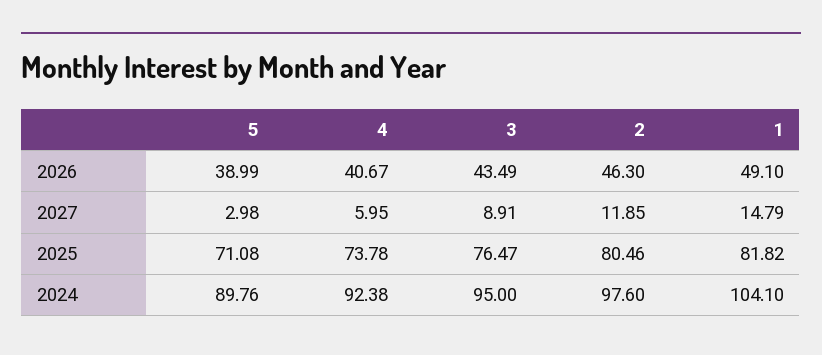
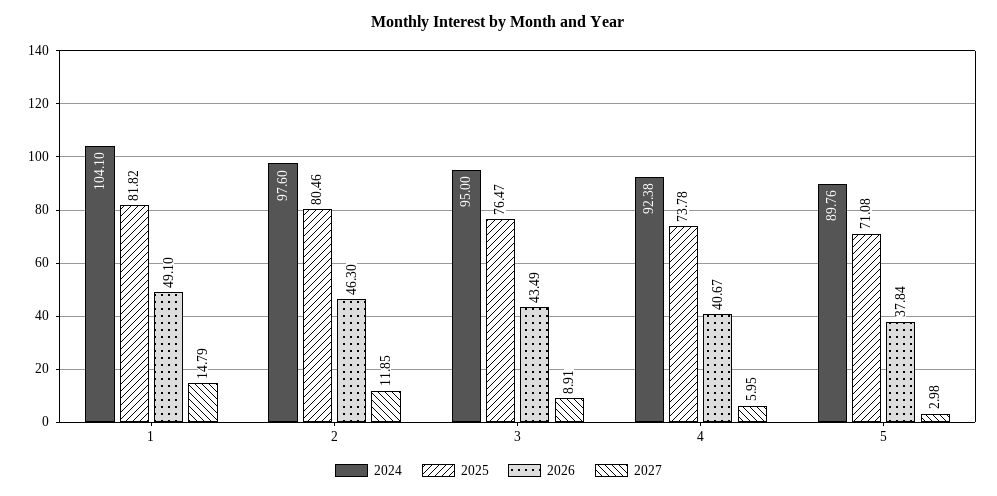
2026, 5: 38.99 -> 37.84

